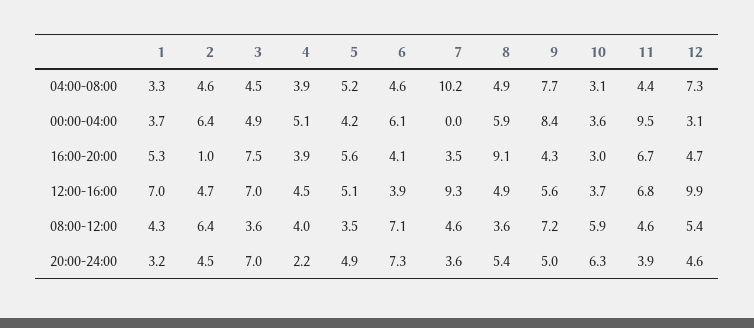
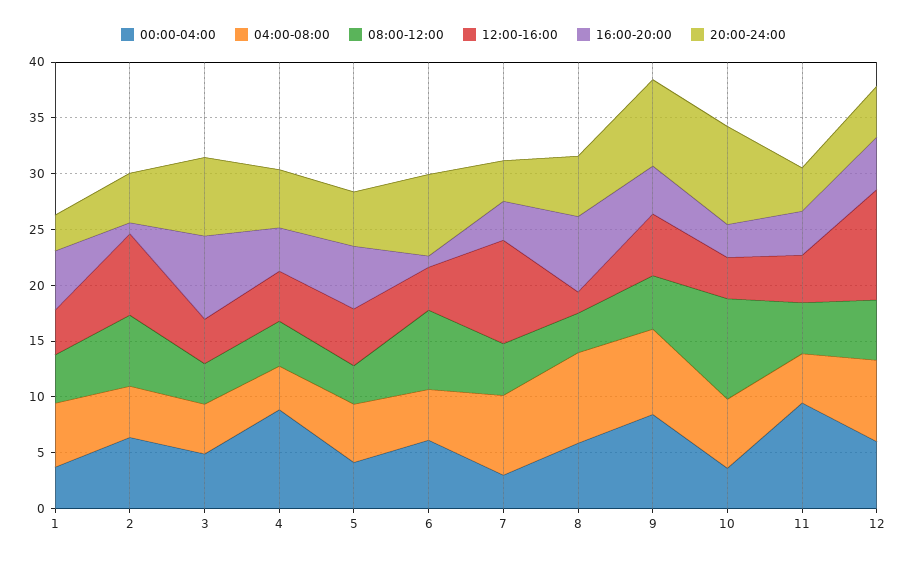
04:00-08:00, 1: 3.3 -> 6
04:00-08:00, 7: 10.2 -> 7
04:00-08:00, 8: 4.9 -> 8
04:00-08:00, 10: 3.1 -> 6
00:00-04:00, 4: 5.1 -> 9
00:00-04:00, 7: 0 -> 3
00:00-04:00, 12: 3.1 -> 6
16:00-20:00, 6: 4.1 -> 1
16:00-20:00, 8: 9.1 -> 7
16:00-20:00, 11: 6.7 -> 4
12:00-16:00, 1: 7 -> 4
12:00-16:00, 2: 4.7 -> 7
12:00-16:00, 3: 7 -> 4
12:00-16:00, 8: 4.9 -> 2
12:00-16:00, 11: 6.8 -> 4
08:00-12:00, 9: 7.2 -> 5
08:00-12:00, 10: 5.9 -> 9
20:00-24:00, 4: 2.2 -> 5
20:00-24:00, 9: 5 -> 8
20:00-24:00, 10: 6.3 -> 9

